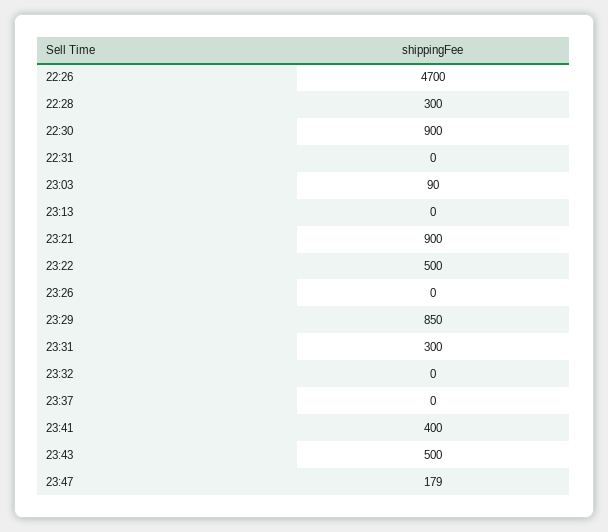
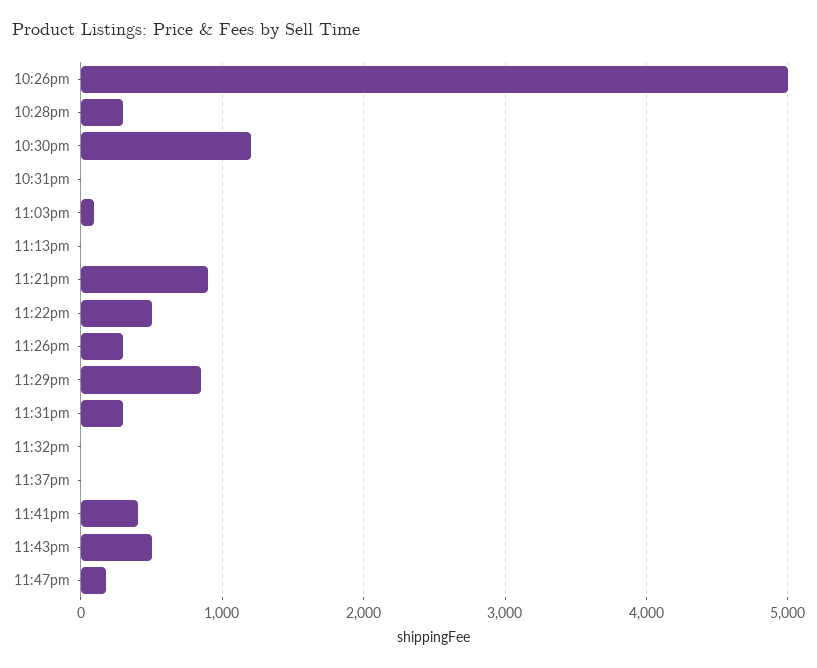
22:26: 4700 -> 5000
22:30: 900 -> 1200
23:26: 0 -> 300

